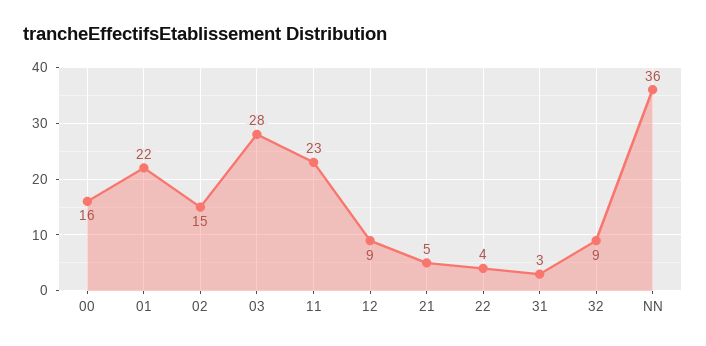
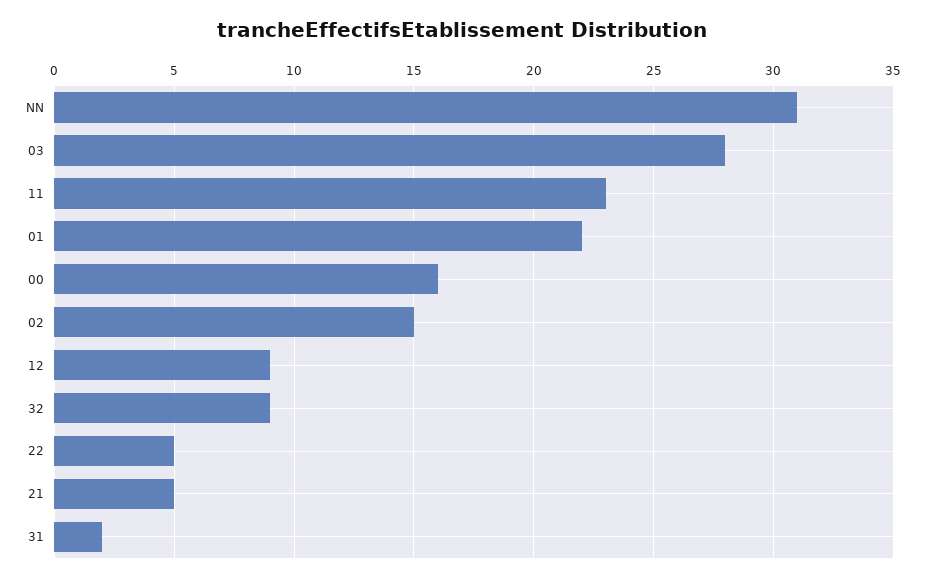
22: 4 -> 5
31: 3 -> 2
NN: 36 -> 31

